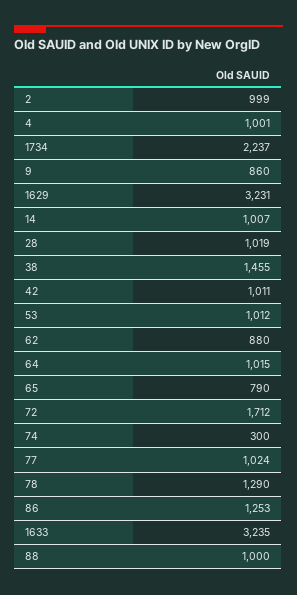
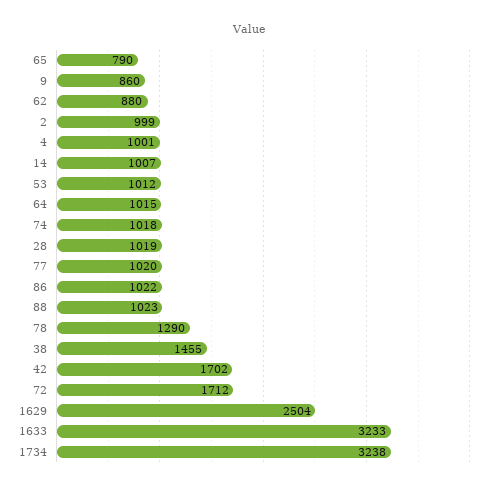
1734: 2237 -> 3238
1629: 3231 -> 2504
42: 1011 -> 1702
74: 300 -> 1018
77: 1024 -> 1020
86: 1253 -> 1022
1633: 3235 -> 3233
88: 1000 -> 1023

